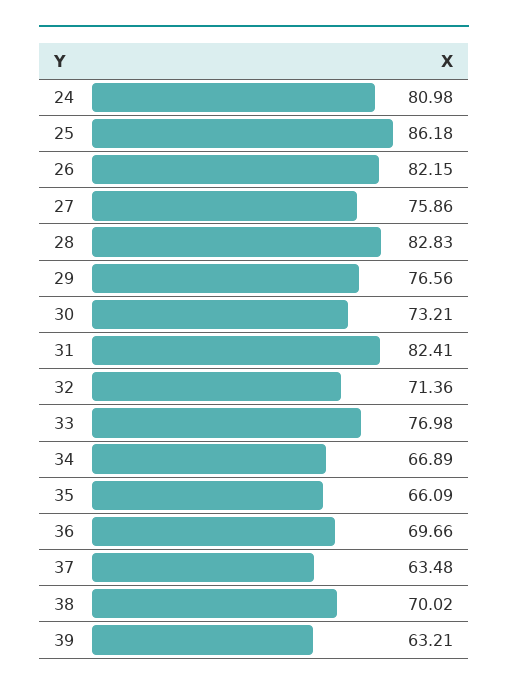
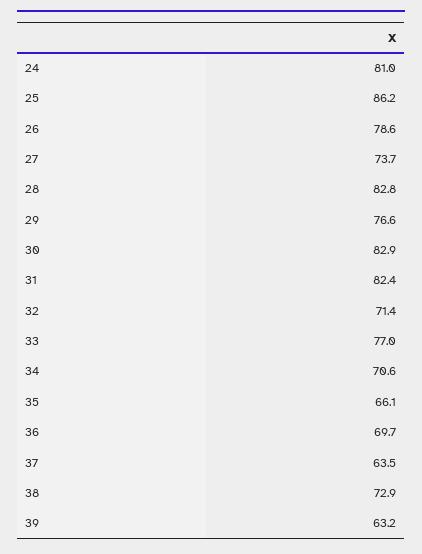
26: 82.15 -> 78.6
27: 75.86 -> 73.7
30: 73.21 -> 82.9
34: 66.89 -> 70.6
38: 70.02 -> 72.9

